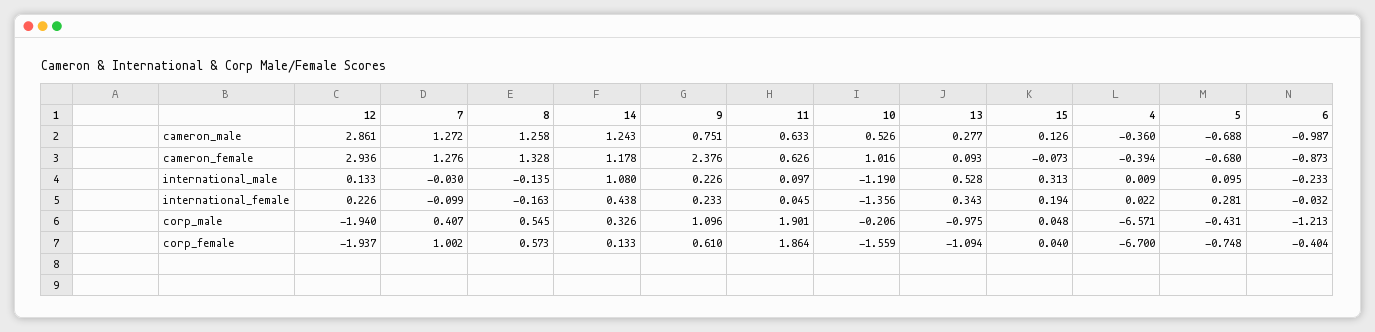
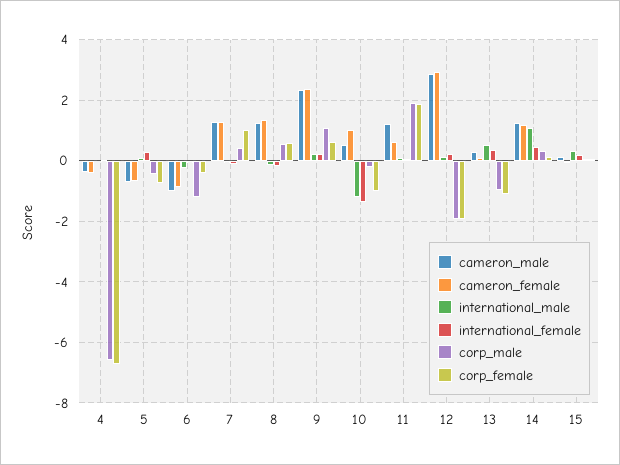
cameron_male, 9: 0.751 -> 2.4
cameron_male, 11: 0.633 -> 1.2
corp_female, 10: -1.559 -> -1

